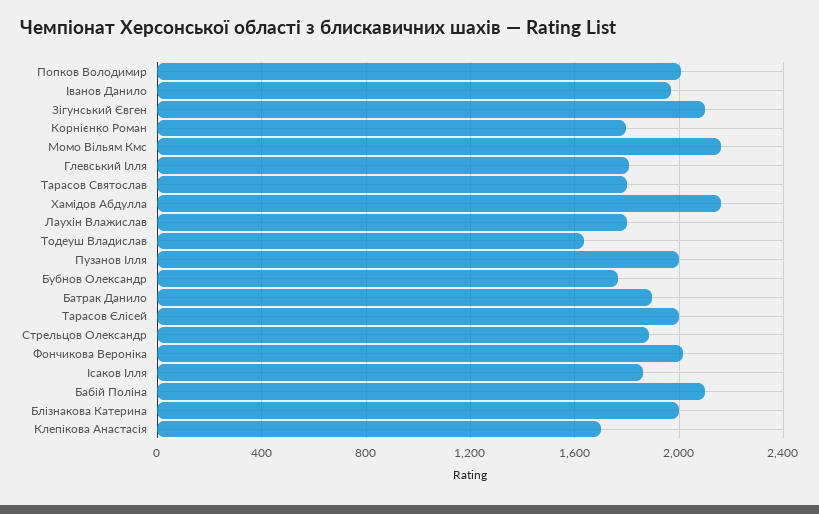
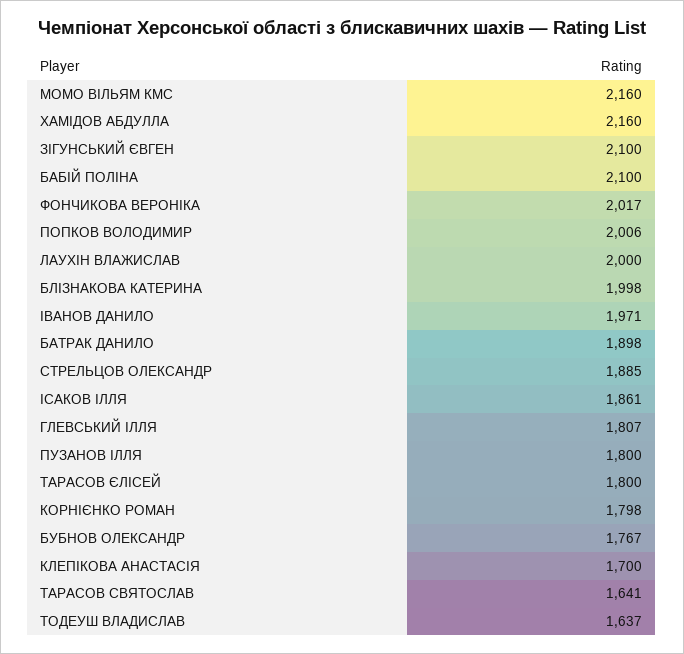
Тарасов Святослав: 1800 -> 1641
Лаухін Влажислав: 1800 -> 2000
Пузанов Ілля: 2000 -> 1800
Тарасов Єлісей: 2000 -> 1800

